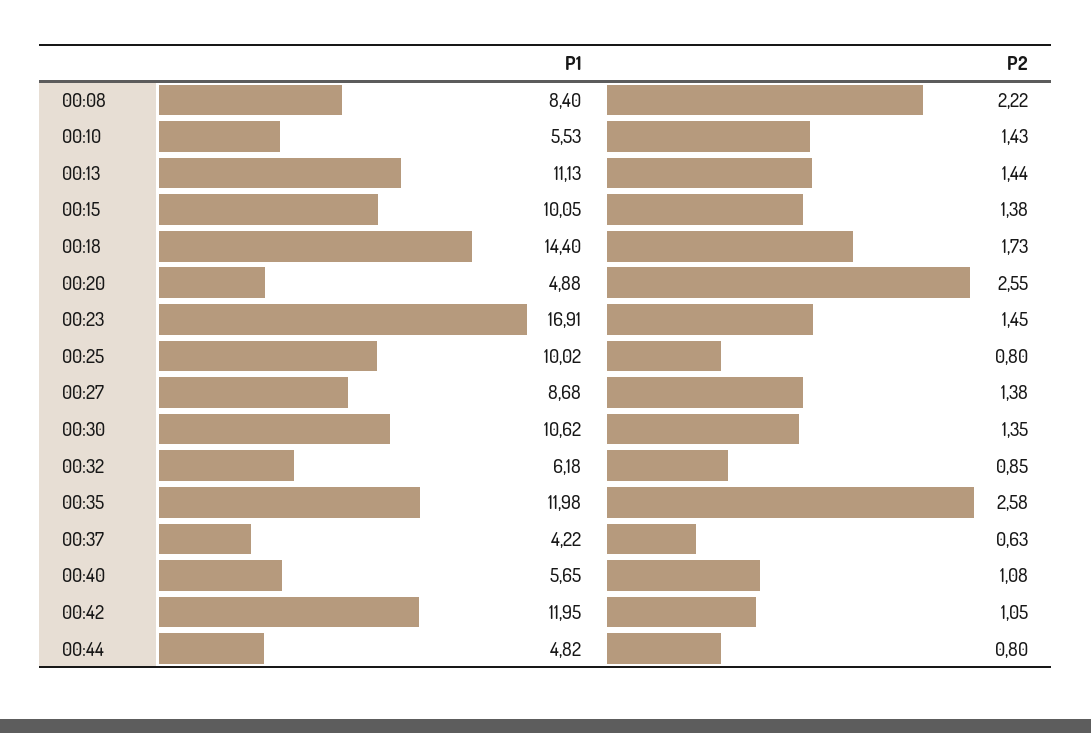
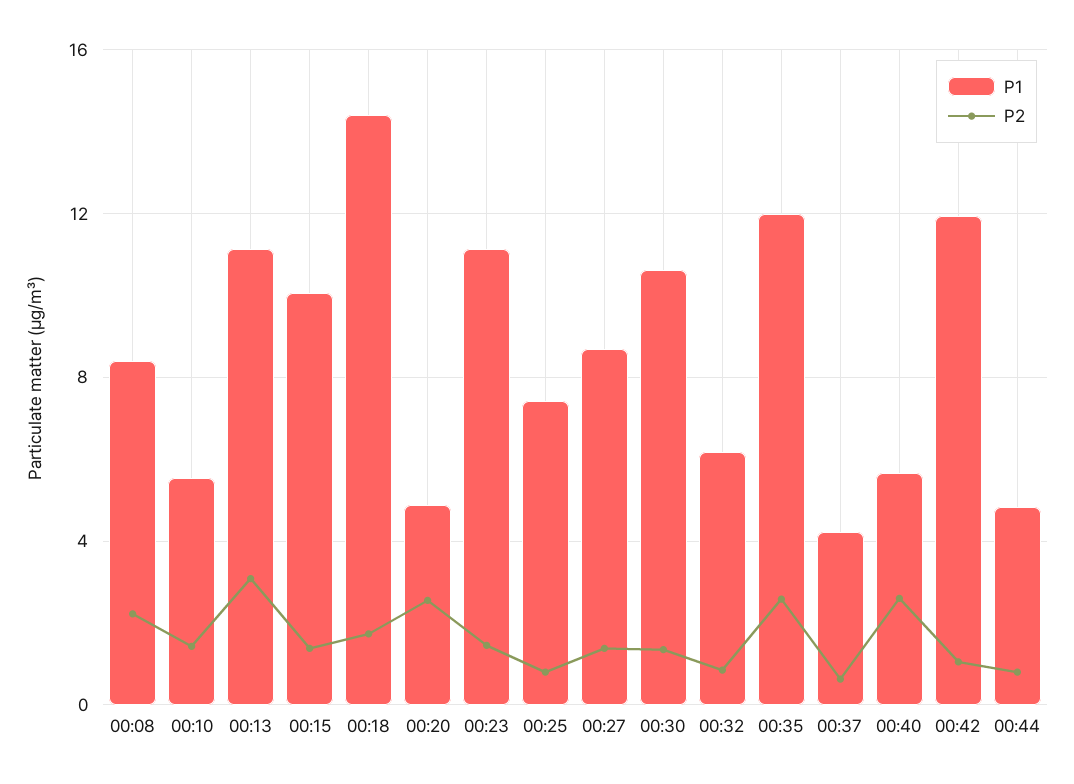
P2, 00:13: 1.44 -> 3
P1, 00:23: 16.91 -> 11
P1, 00:25: 10.02 -> 7.5
P2, 00:40: 1.08 -> 2.5

